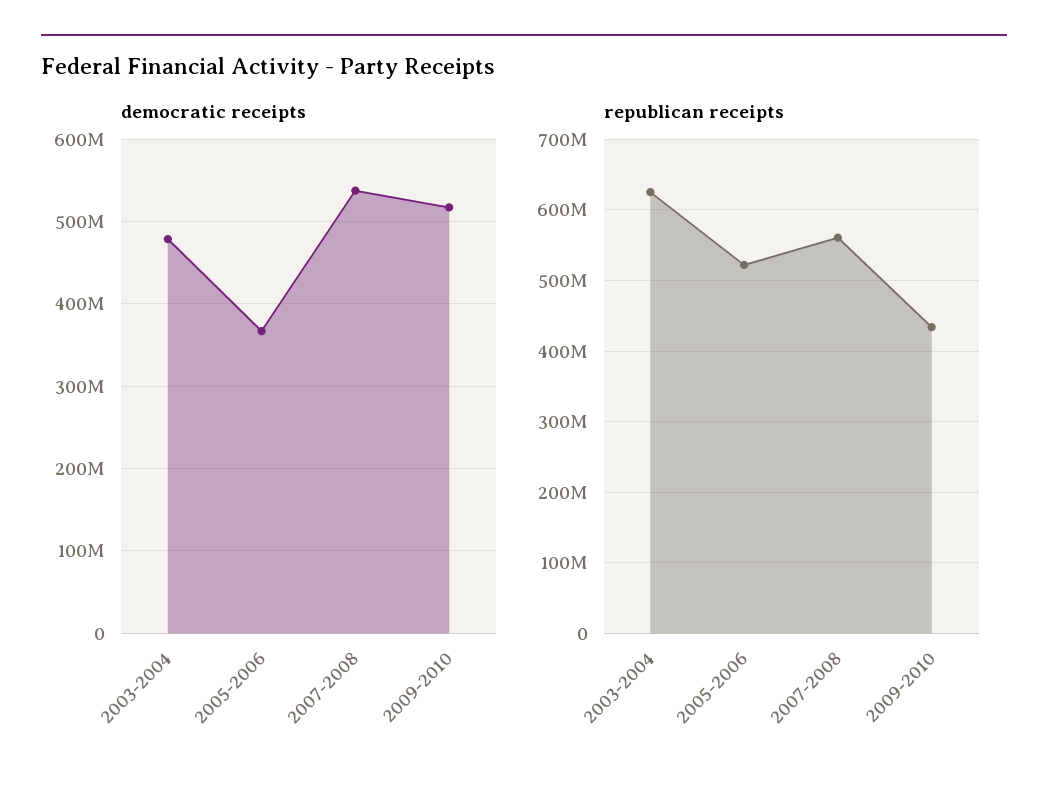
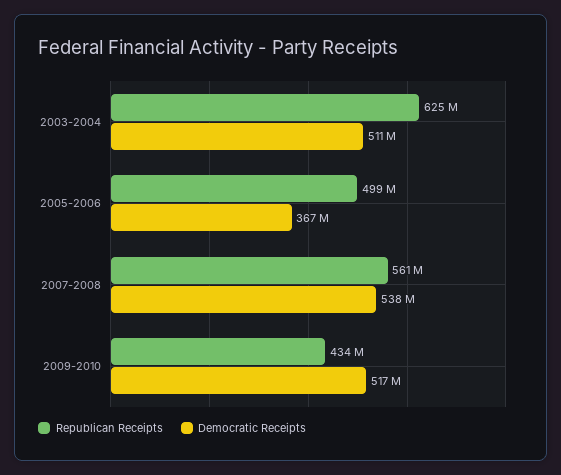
democratic receipts, 2003-2004: 480000000 -> 511000000
republican receipts, 2005-2006: 520000000 -> 499000000

